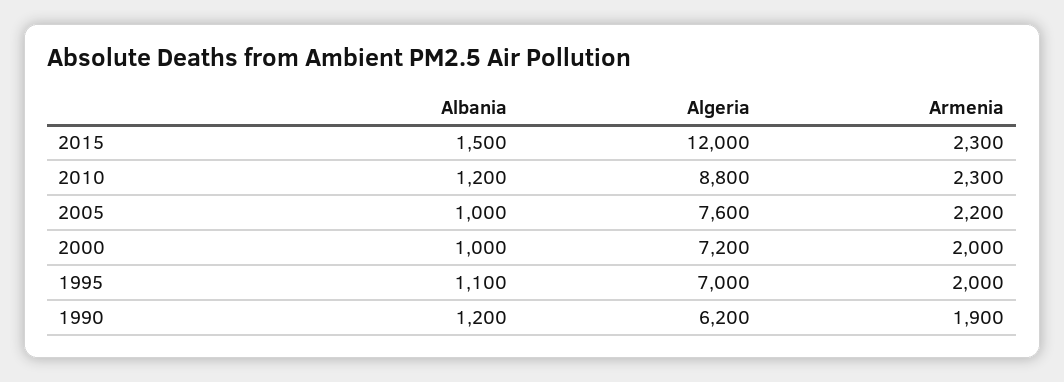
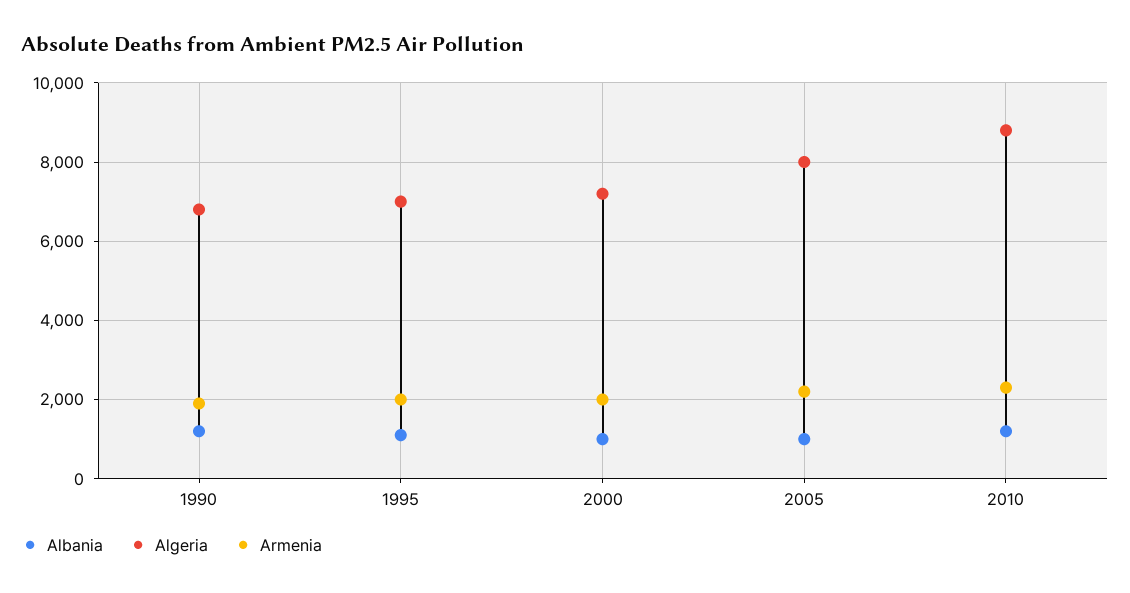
Albania, 2015: 1500 -> none
Algeria, 2015: 12000 -> none
Armenia, 2015: 2300 -> none
Algeria, 2005: 7600 -> 8000
Algeria, 1990: 6200 -> 6800

